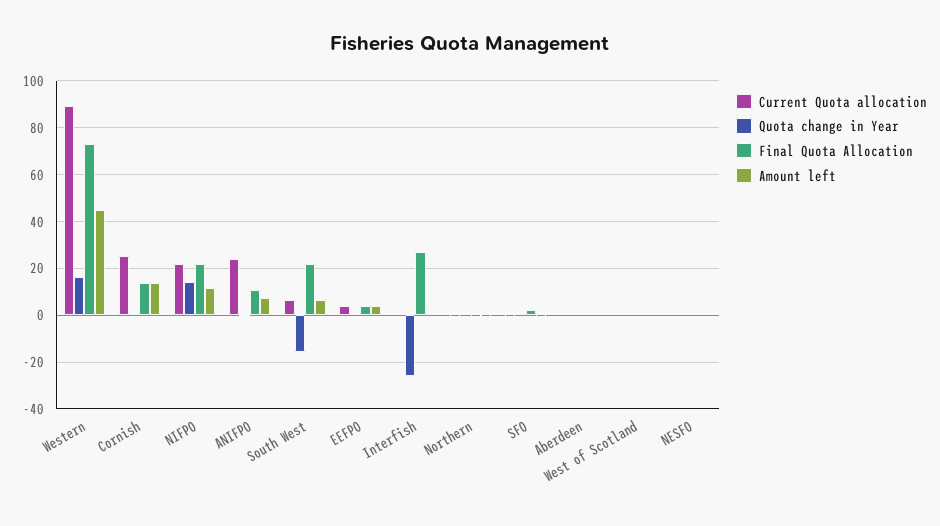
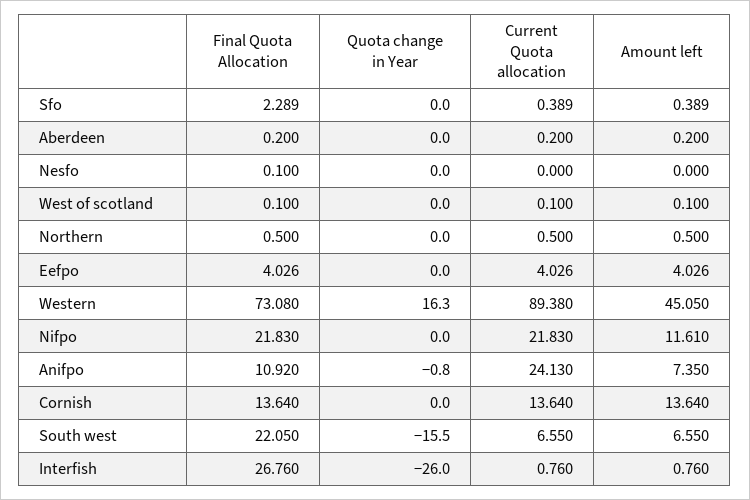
Current Quota allocation, Cornish: 25 -> 13.64
Quota change in Year, NIFPO: 15 -> 0

